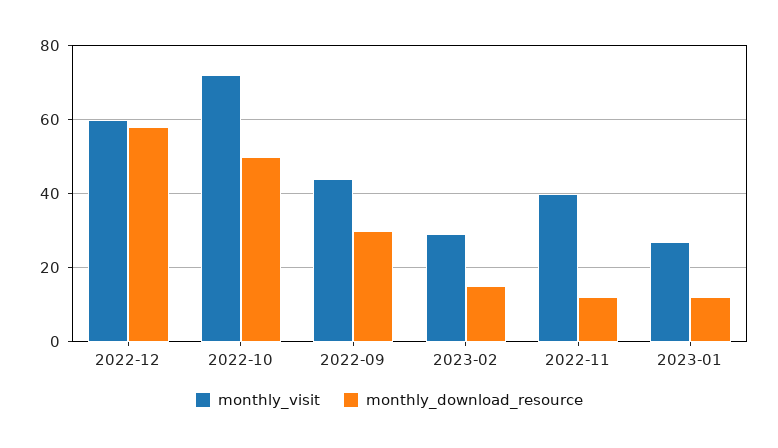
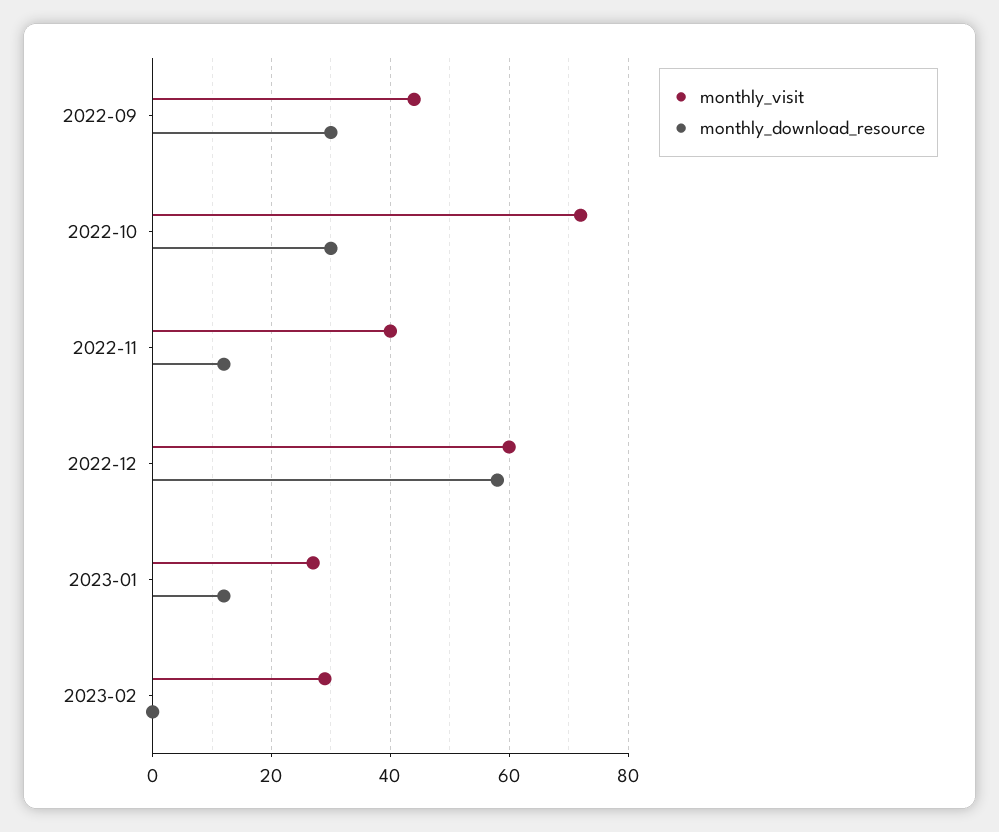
monthly_download_resource, 2022-10: 50 -> 30
monthly_download_resource, 2023-02: 15 -> 0

